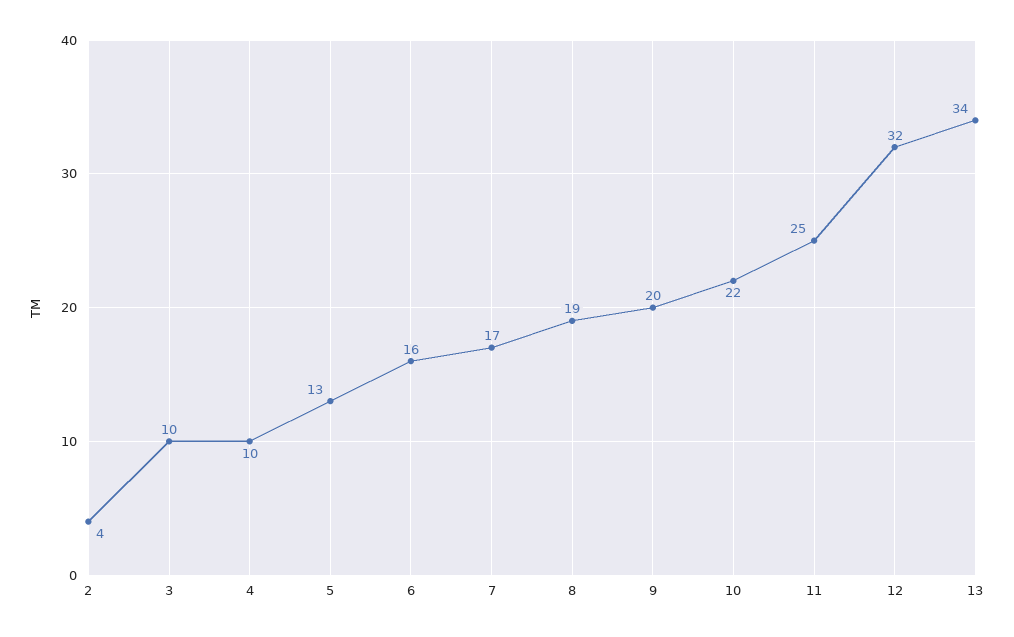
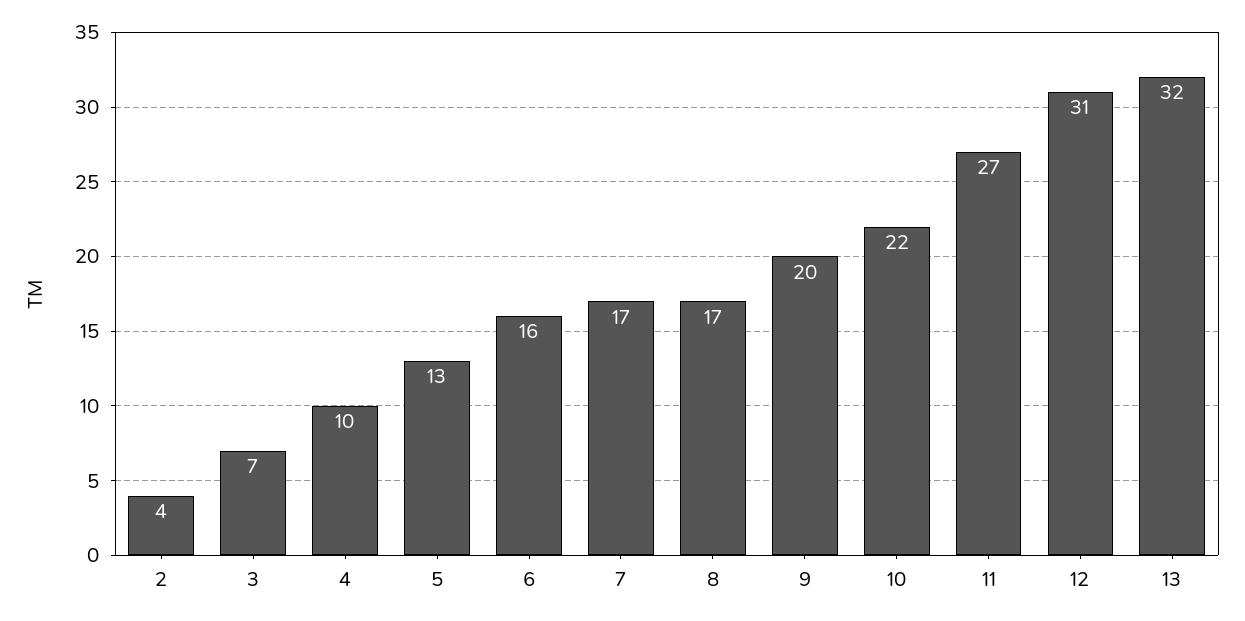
3: 10 -> 7
8: 19 -> 17
11: 25 -> 27
12: 32 -> 31
13: 34 -> 32

